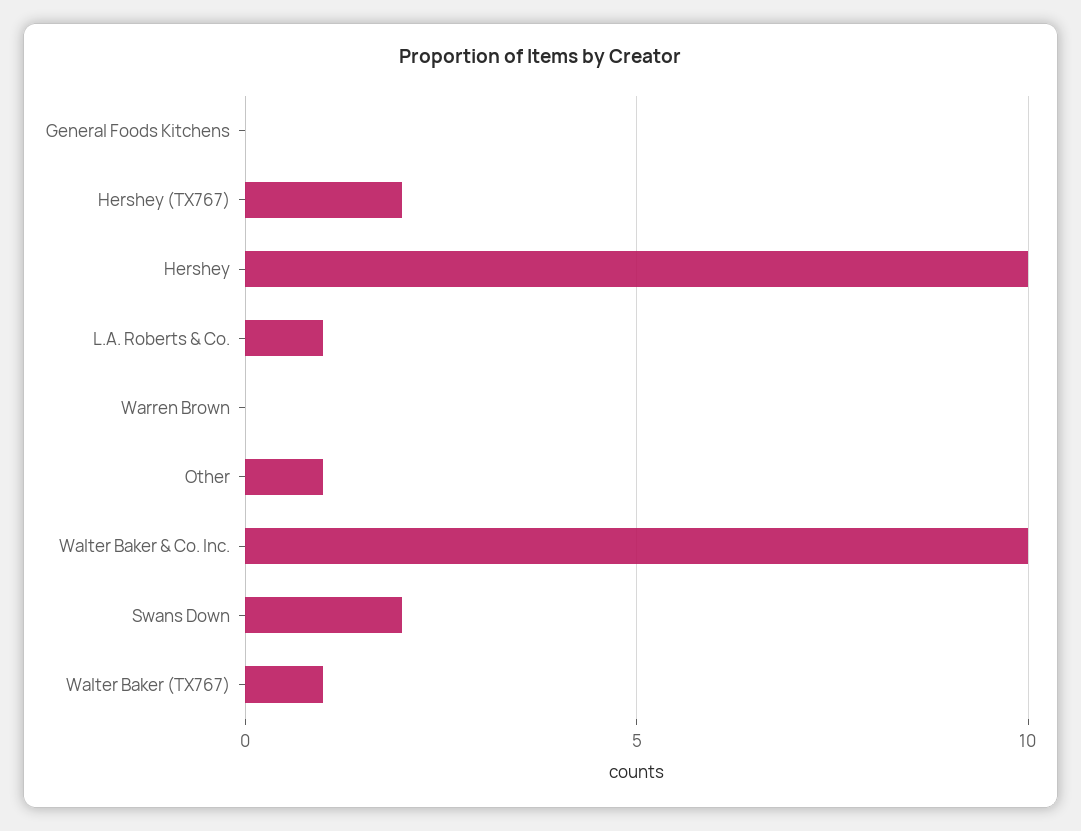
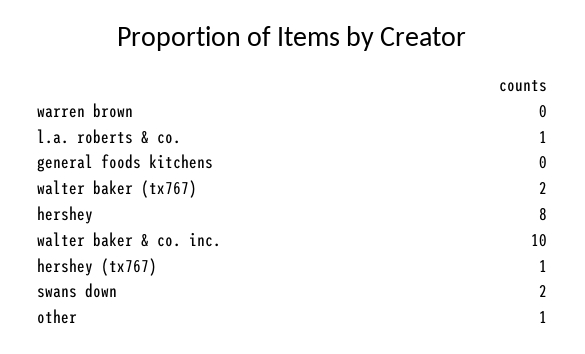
Hershey (TX767): 2 -> 1
Hershey: 10 -> 8
Walter Baker (TX767): 1 -> 2

